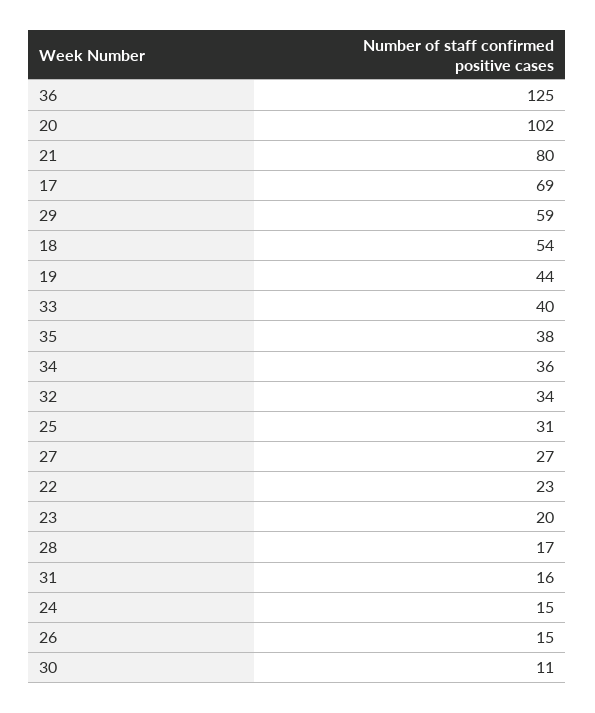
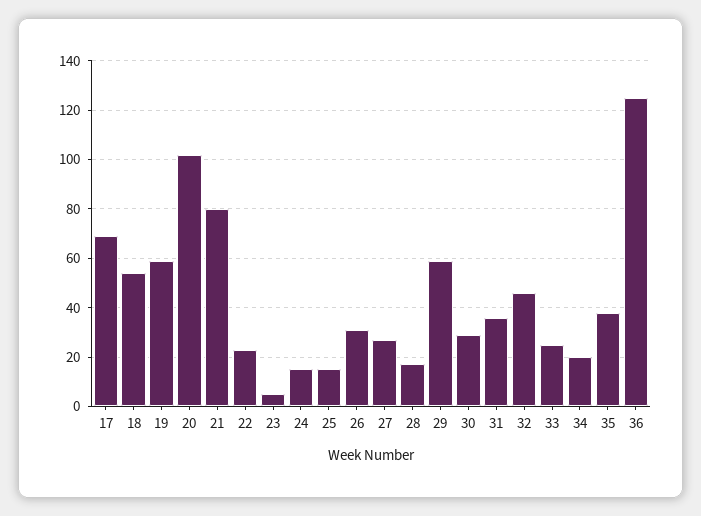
19: 44 -> 60
33: 40 -> 25
34: 36 -> 20
32: 34 -> 45
25: 31 -> 15
23: 20 -> 5
31: 16 -> 35
26: 15 -> 30
30: 11 -> 30

